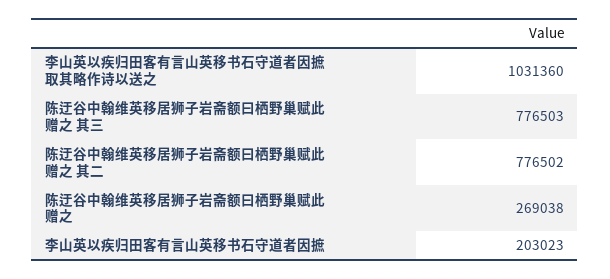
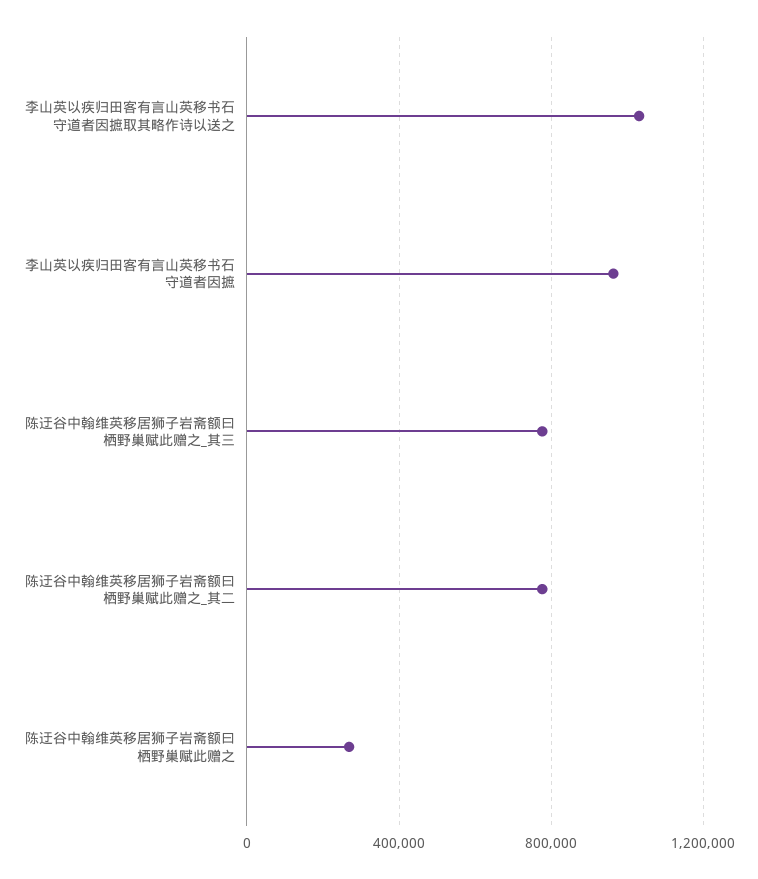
李山英以疾归田客有言山英移书石守道者因摭: 203023 -> 950000

